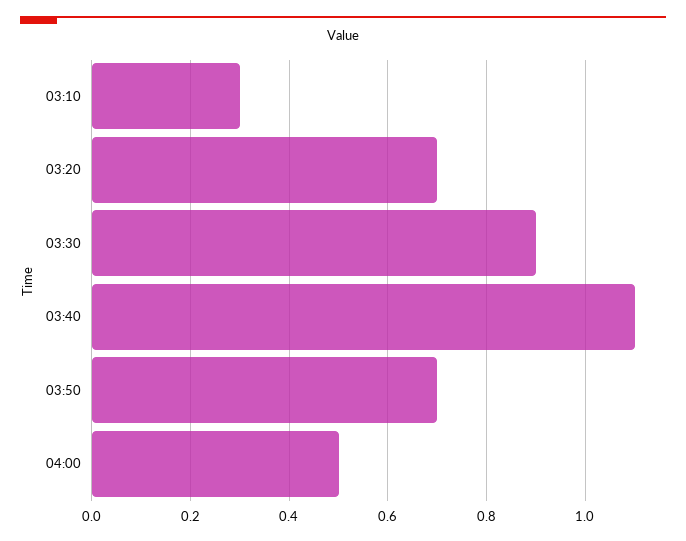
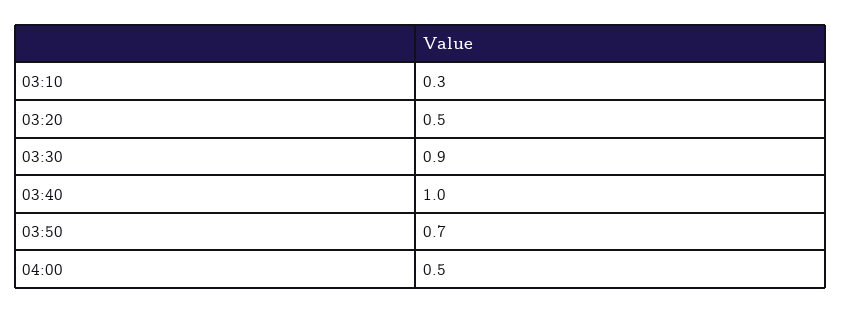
03:20: 0.7 -> 0.5
03:40: 1.1 -> 1

